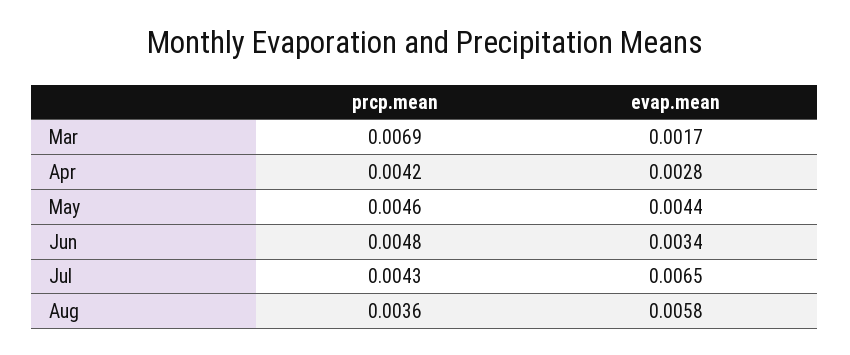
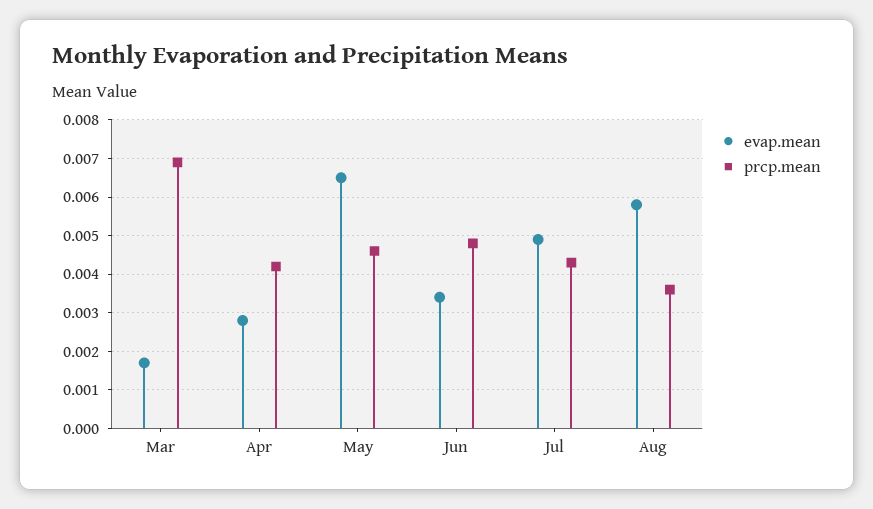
evap.mean, May: 0.0044 -> 0.0065
evap.mean, Jul: 0.0065 -> 0.005

